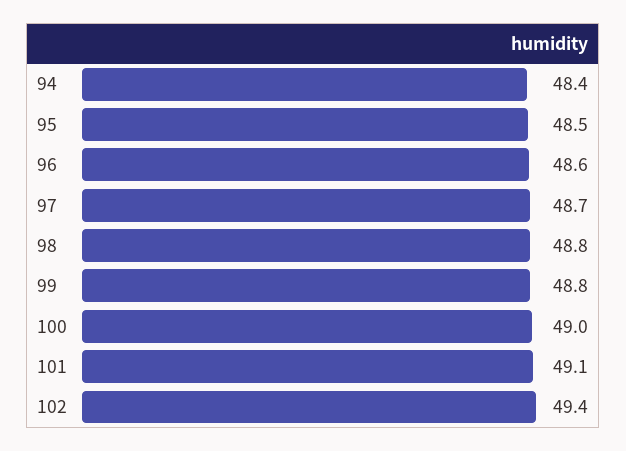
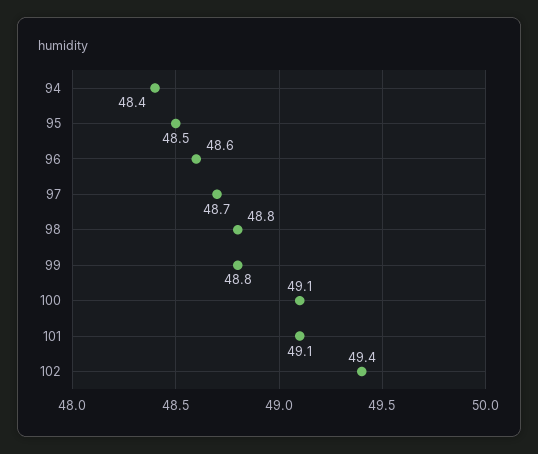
100: 49 -> 49.1

